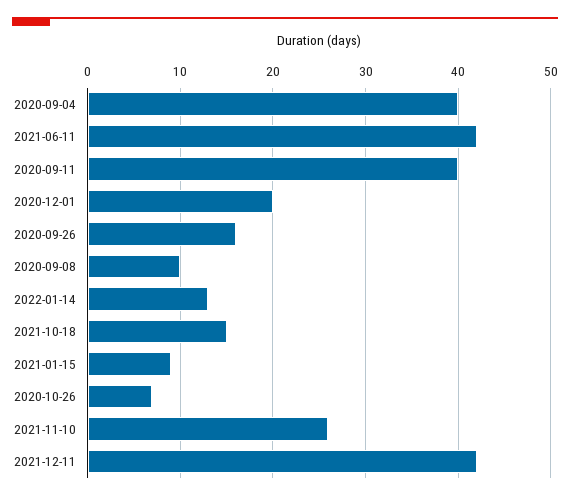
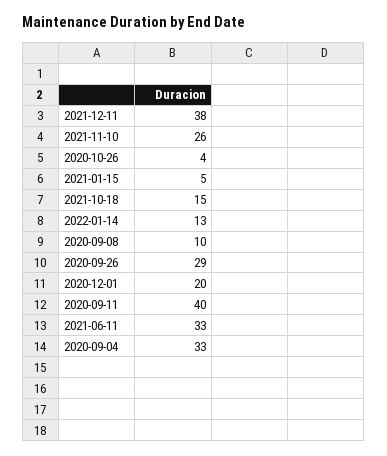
2020-09-04: 40 -> 33
2021-06-11: 42 -> 33
2020-09-26: 16 -> 29
2021-01-15: 9 -> 5
2020-10-26: 7 -> 4
2021-12-11: 42 -> 38

